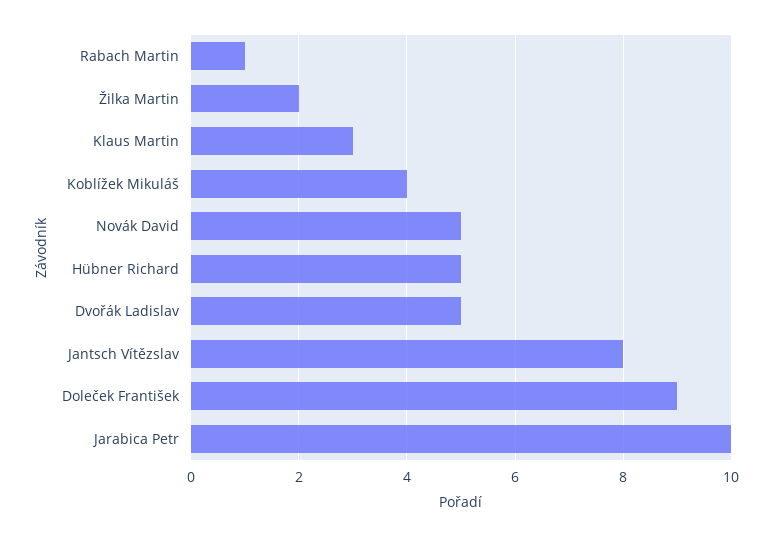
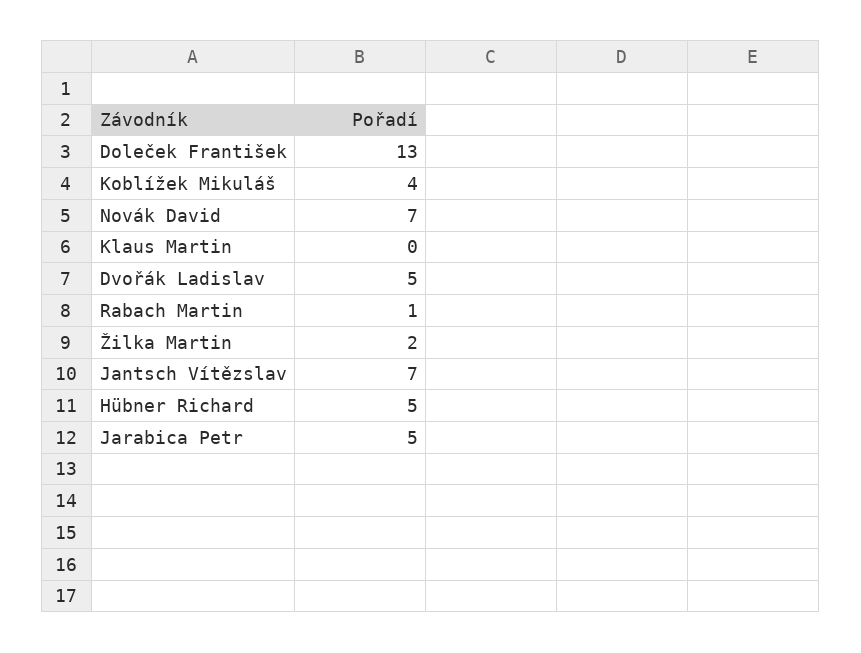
Klaus Martin: 3 -> 0
Novák David: 5 -> 7
Jantsch Vítězslav: 8 -> 7
Doleček František: 9 -> 13
Jarabica Petr: 10 -> 5

